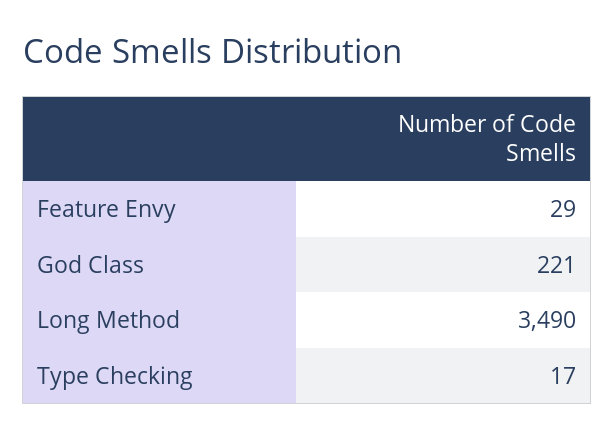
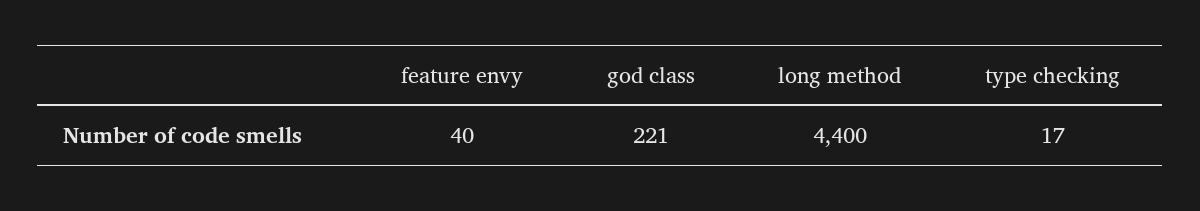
Feature Envy: 29 -> 40
Long Method: 3490 -> 4400

